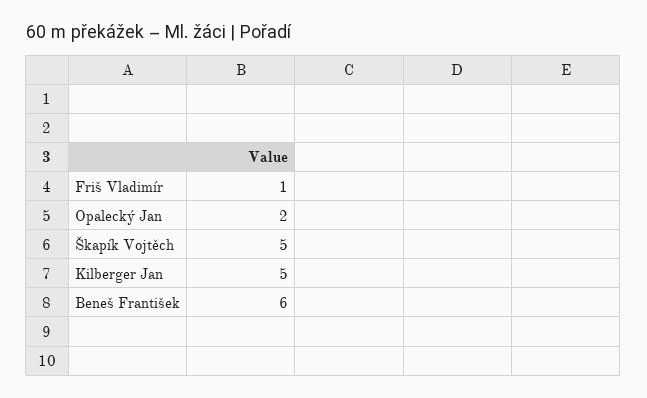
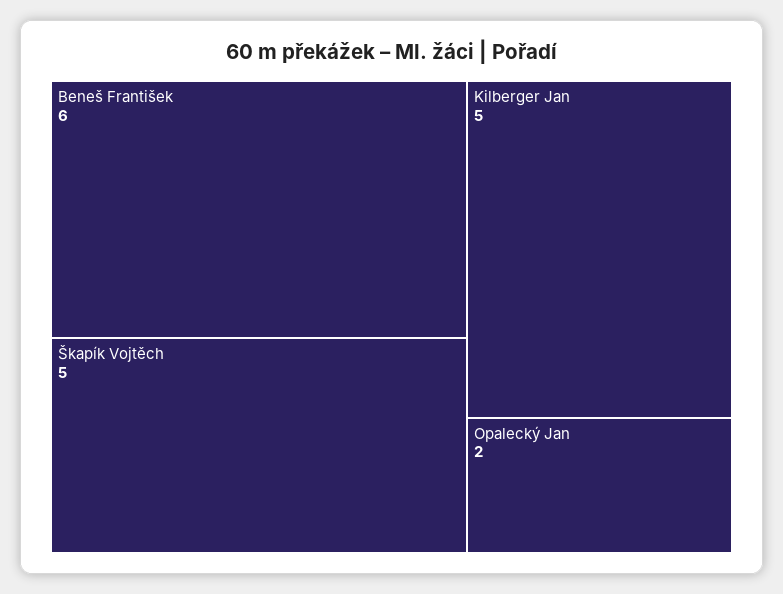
Friš Vladimír: 1 -> none

